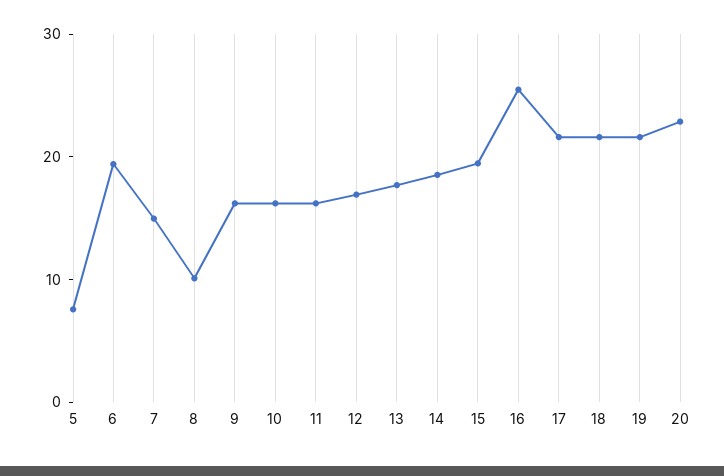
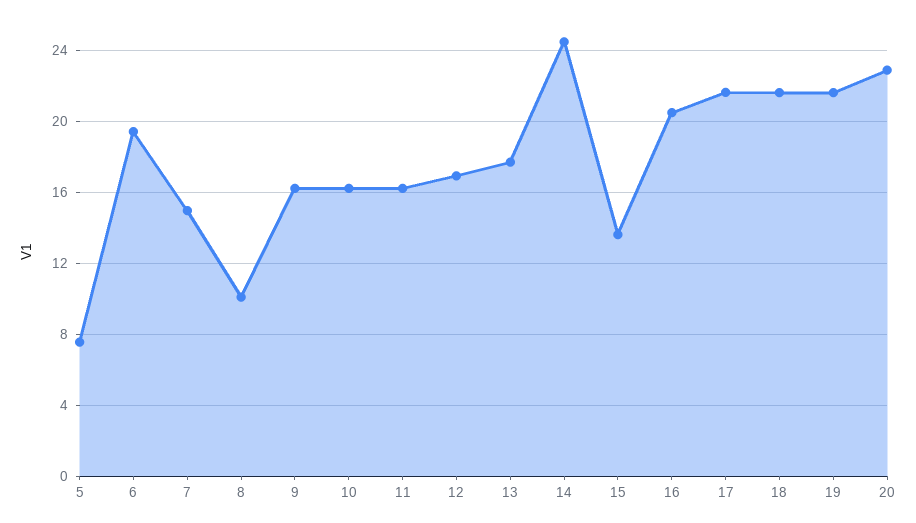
14: 18 -> 24.5
15: 20 -> 13.5
16: 26 -> 20.5

